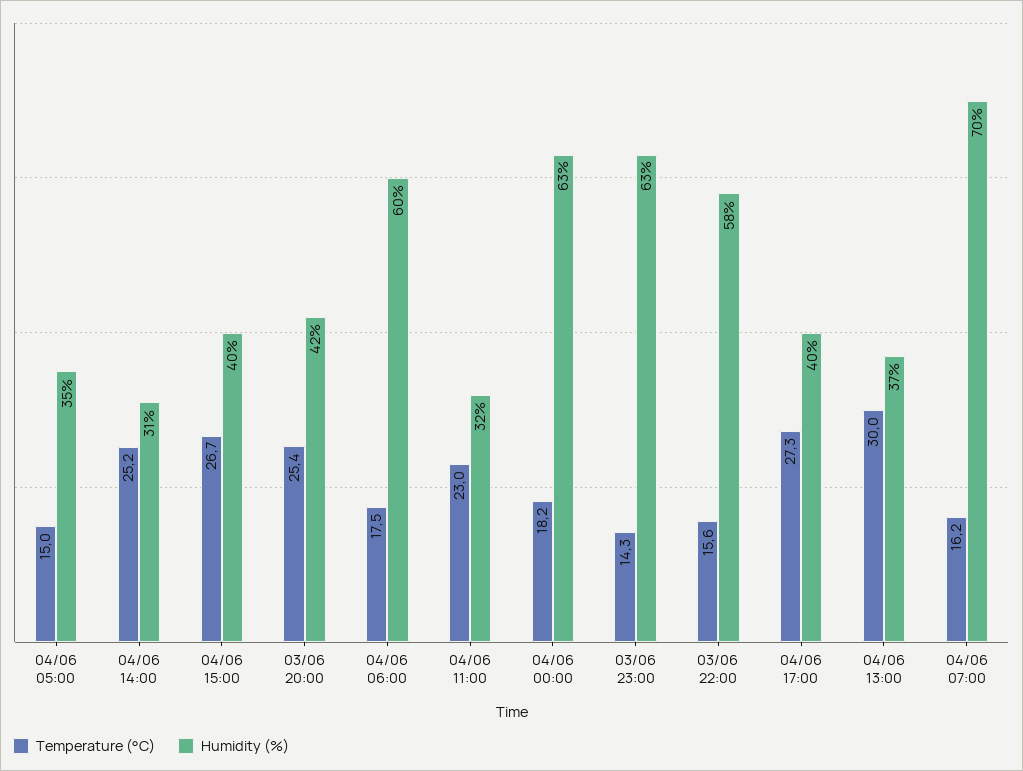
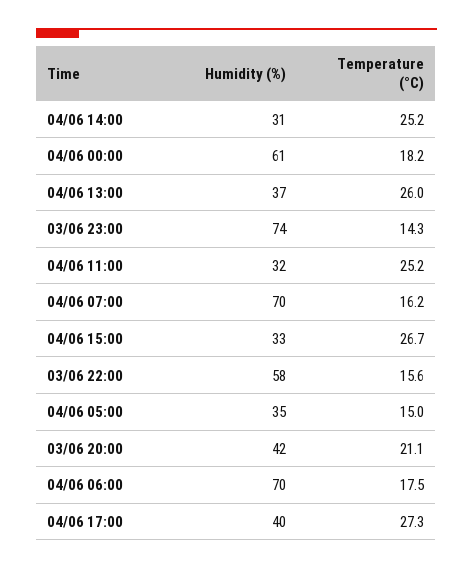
Humidity (%), 04/06 15:00: 40 -> 33
Temperature (°C), 03/06 20:00: 25.4 -> 21.1
Humidity (%), 04/06 06:00: 60 -> 70
Temperature (°C), 04/06 11:00: 23 -> 25.2
Humidity (%), 04/06 00:00: 63 -> 61
Humidity (%), 03/06 23:00: 63 -> 74
Temperature (°C), 04/06 13:00: 30 -> 26

